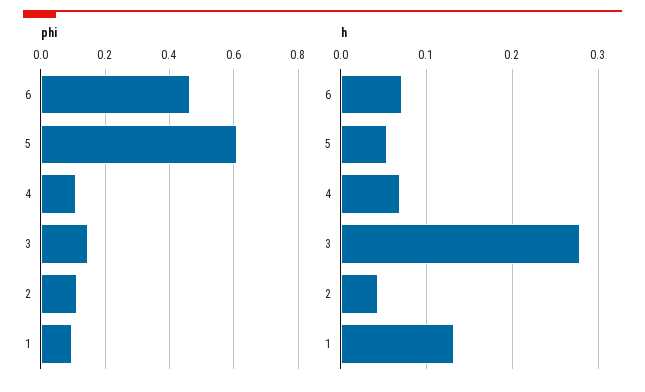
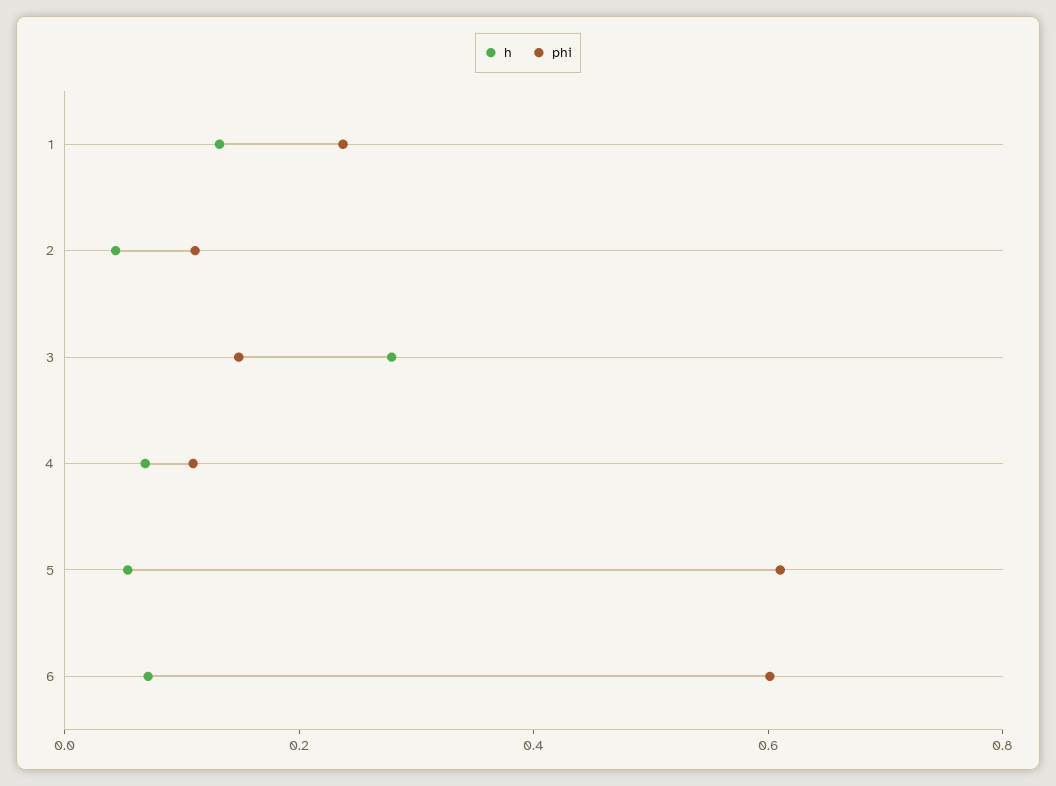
phi, 6: 0.46 -> 0.6
phi, 1: 0.1 -> 0.25

